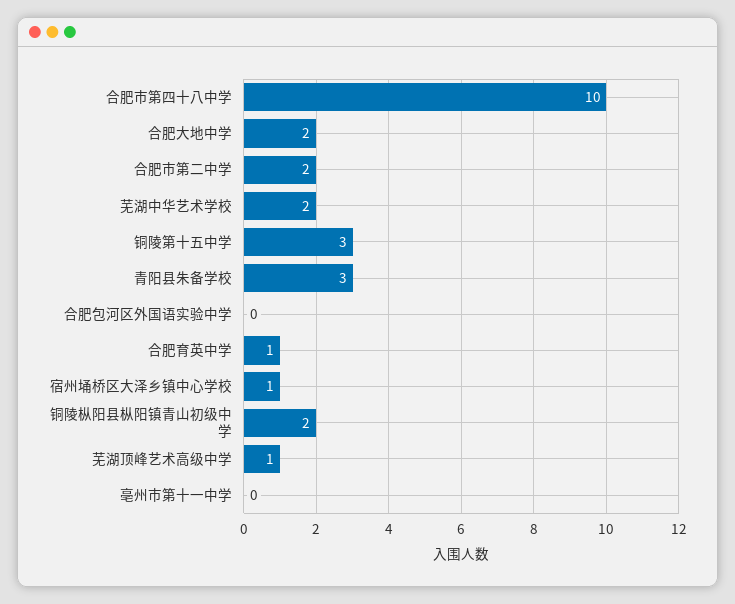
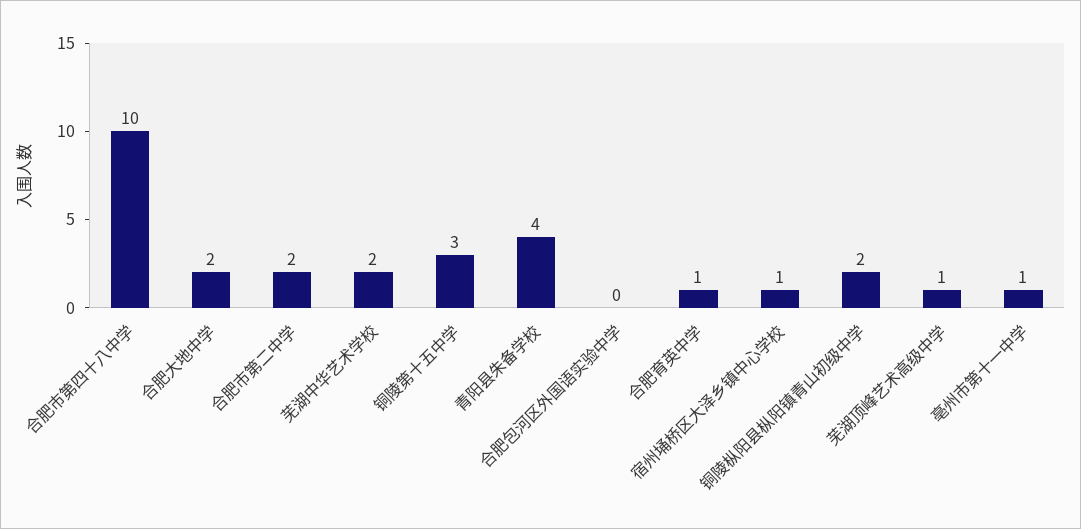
青阳县朱备学校: 3 -> 4
亳州市第十一中学: 0 -> 1

